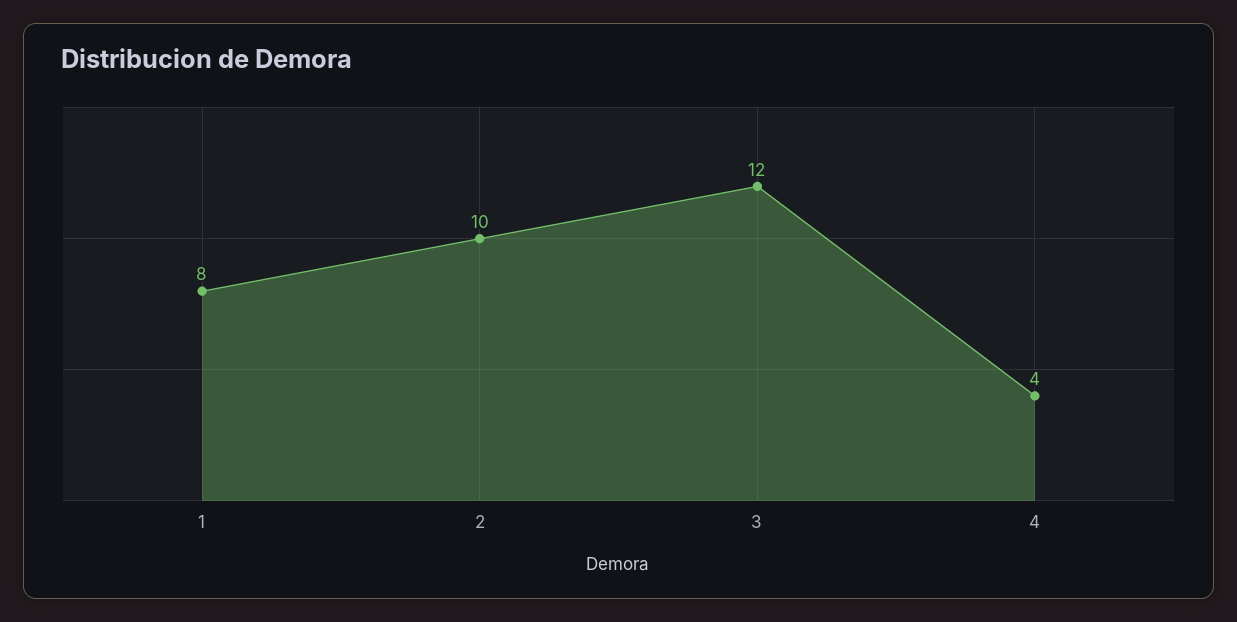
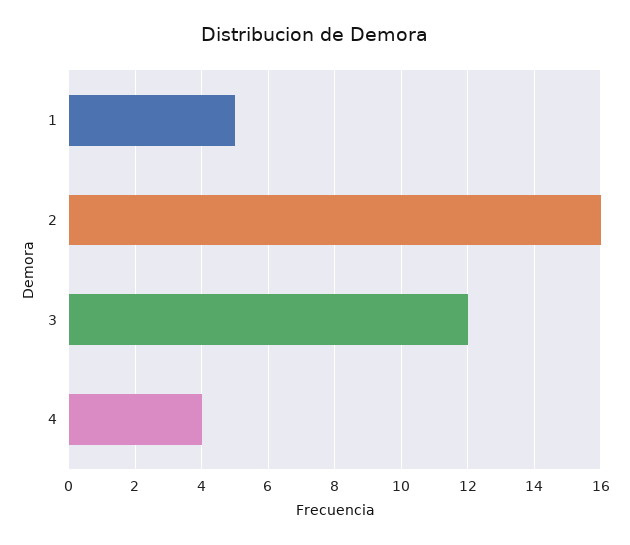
1: 8 -> 5
2: 10 -> 16

